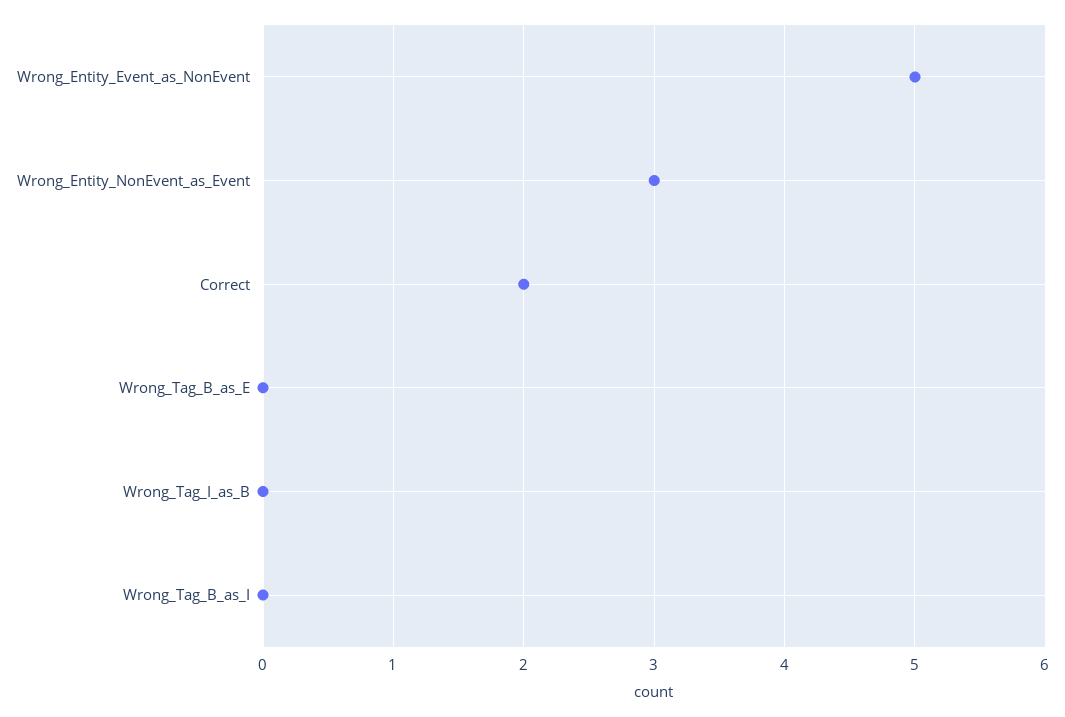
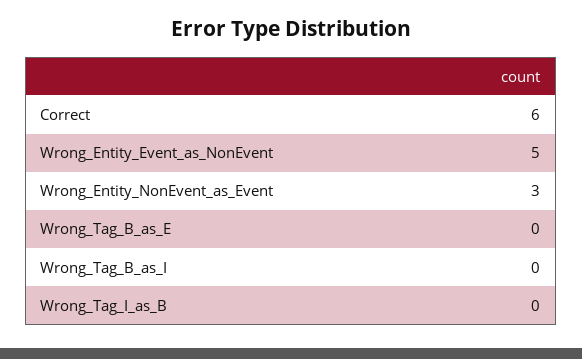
Correct: 2 -> 6

